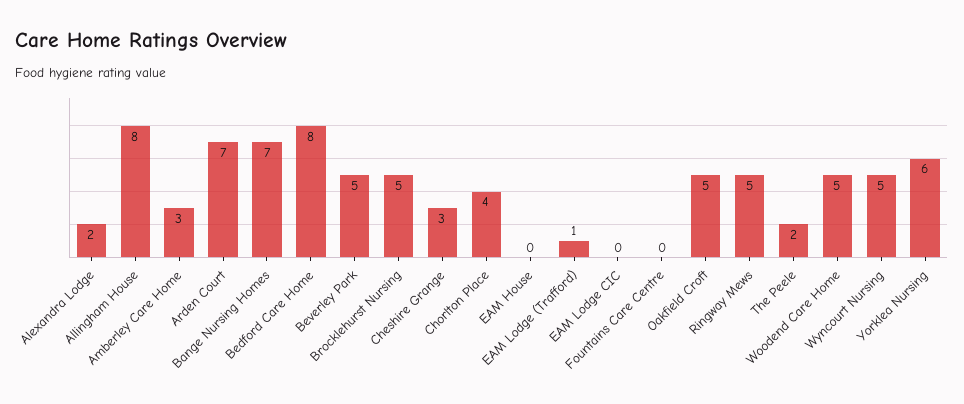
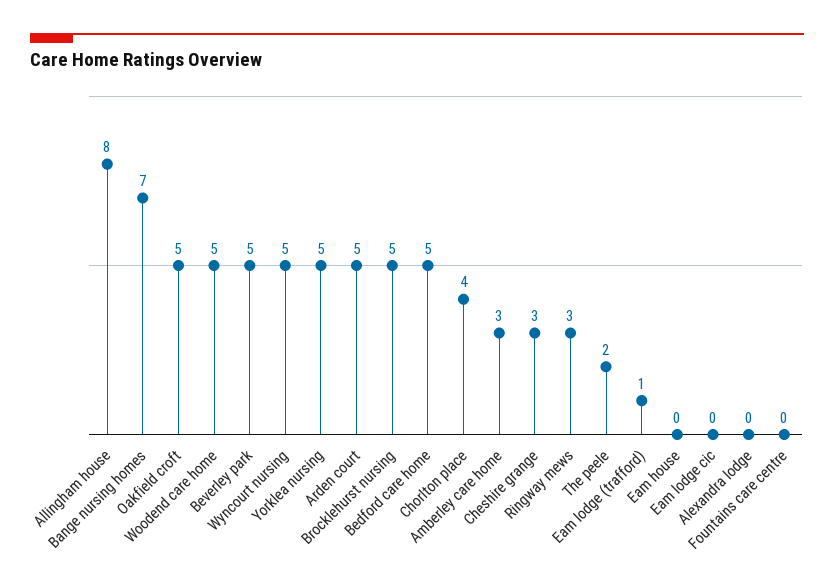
Alexandra Lodge: 2 -> 0
Arden Court: 7 -> 5
Bedford Care Home: 8 -> 5
Ringway Mews: 5 -> 3
Yorklea Nursing: 6 -> 5

